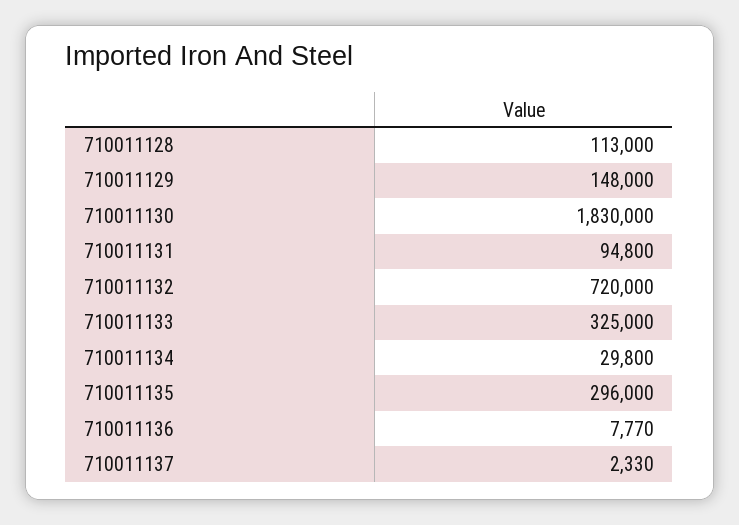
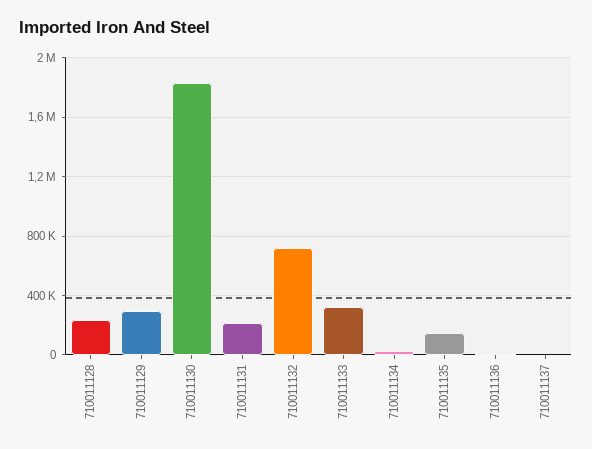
710011128: 113000 -> 250000
710011129: 148000 -> 300000
710011131: 94800 -> 200000
710011135: 296000 -> 150000

